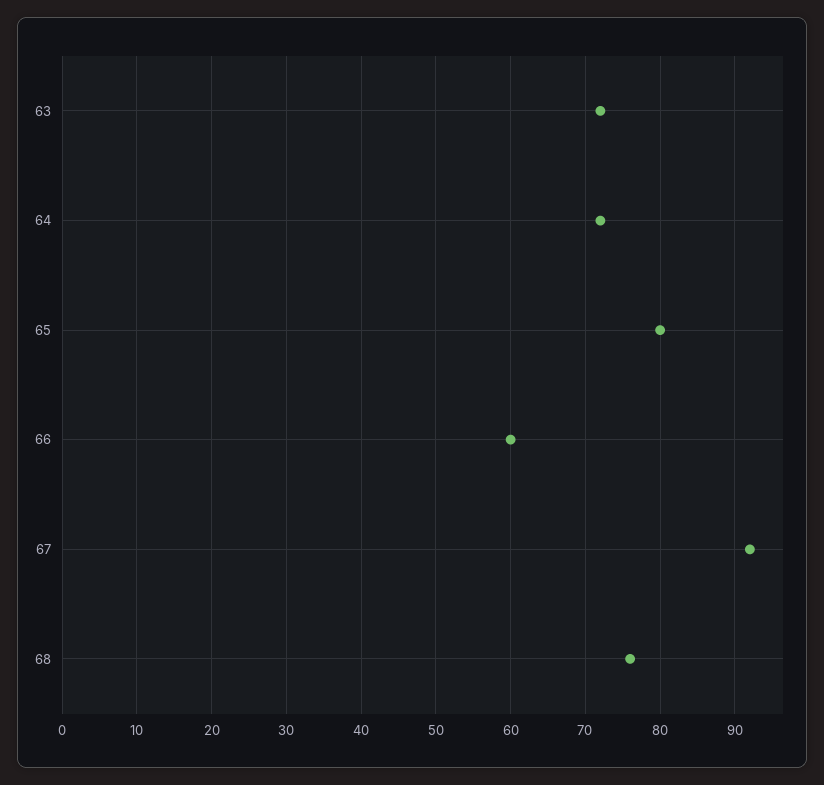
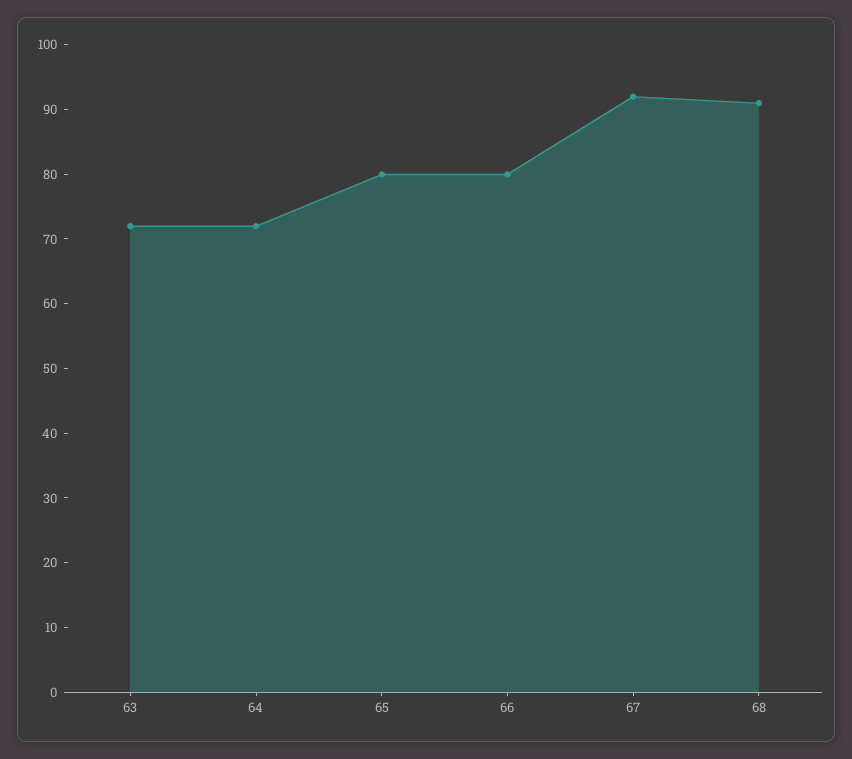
66: 60 -> 80
68: 76 -> 90

